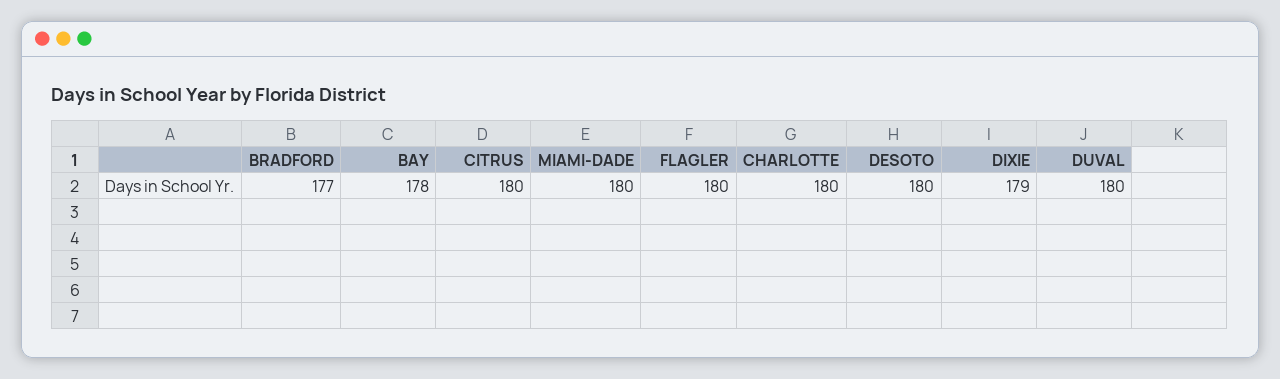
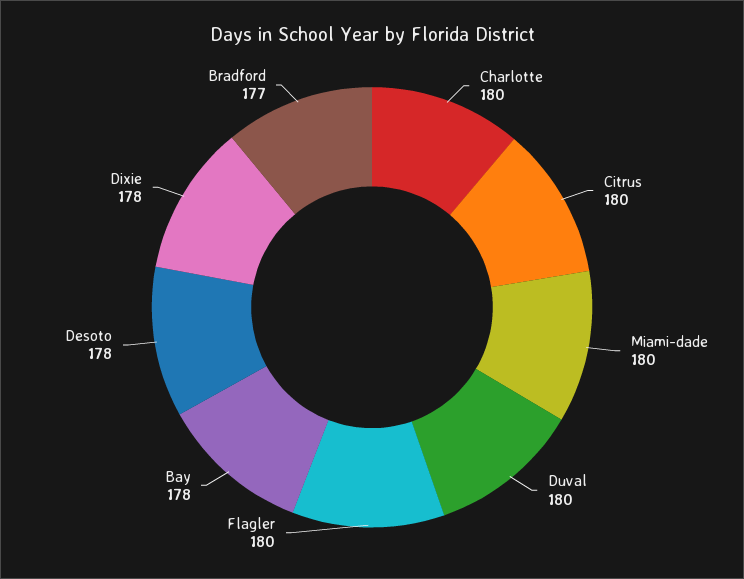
DESOTO: 180 -> 178
DIXIE: 179 -> 178

